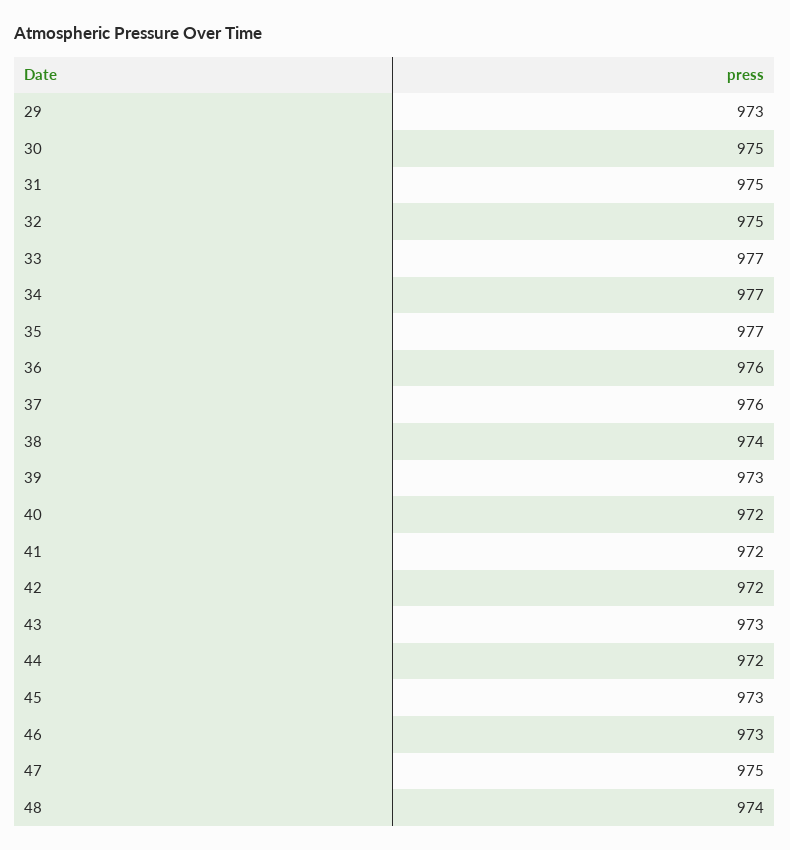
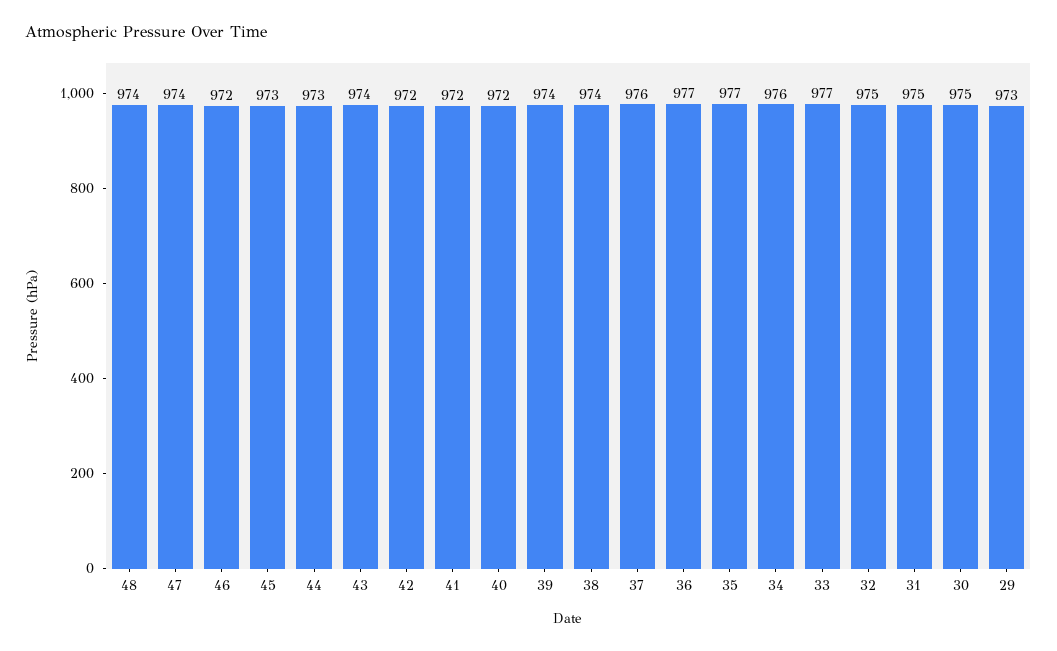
34: 977 -> 976
36: 976 -> 977
39: 973 -> 974
43: 973 -> 974
44: 972 -> 973
46: 973 -> 972
47: 975 -> 974

